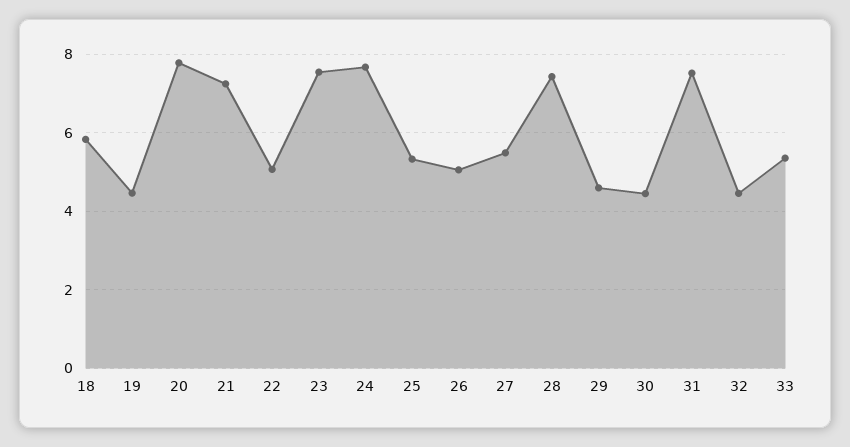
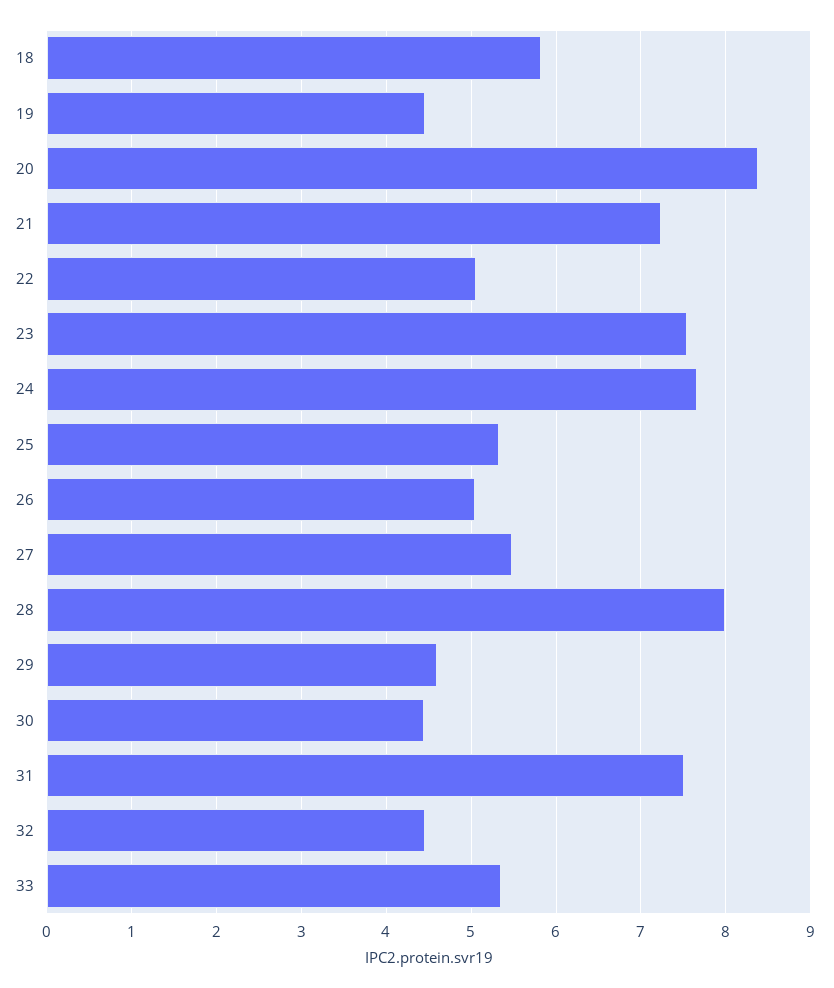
20: 7.8 -> 8.4
28: 7.4 -> 8

